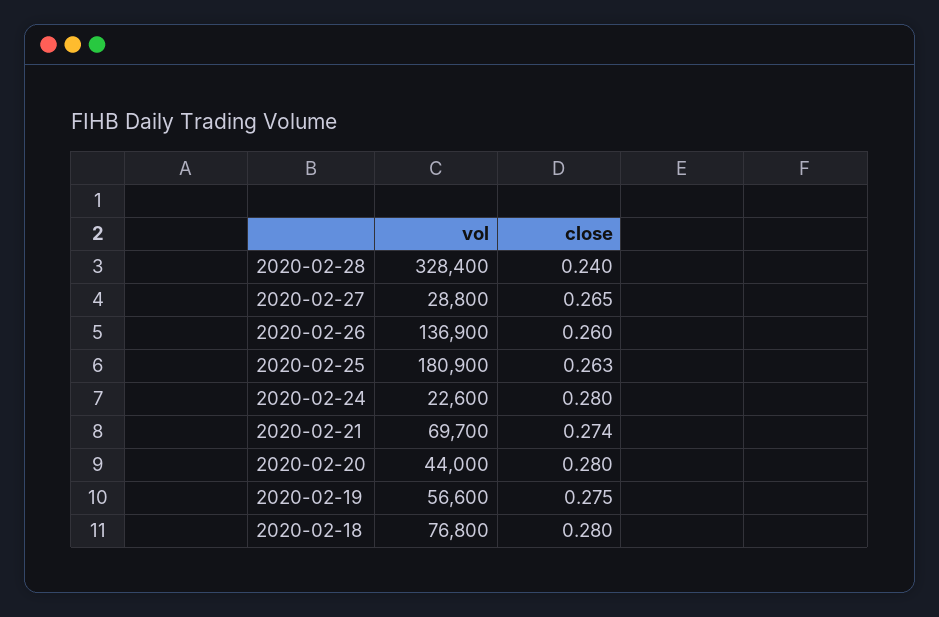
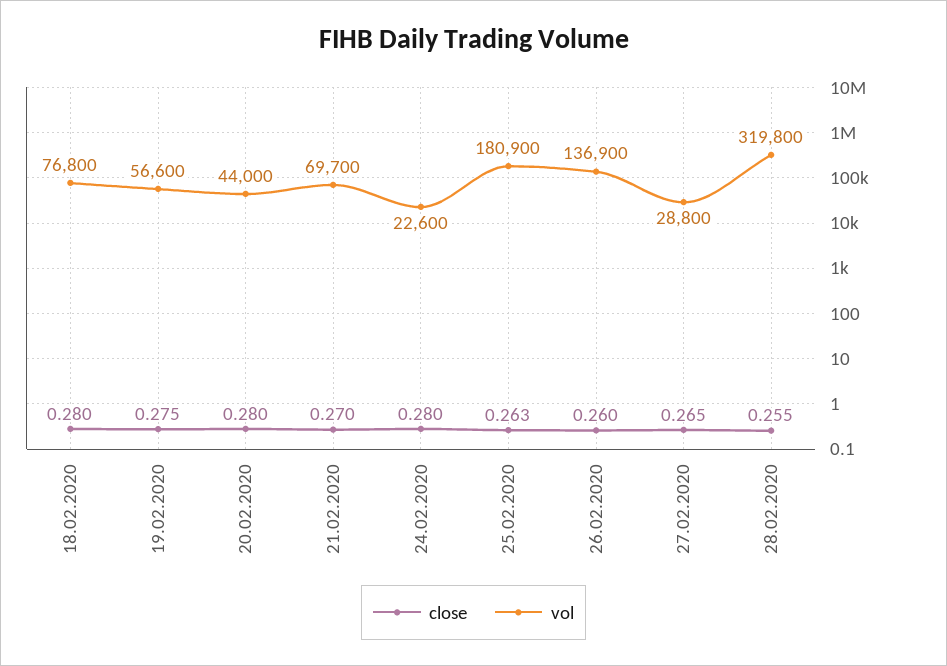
vol, 2020-02-28: 328400 -> 319800
close, 2020-02-28: 0.24 -> 0.255
close, 2020-02-21: 0.274 -> 0.27

